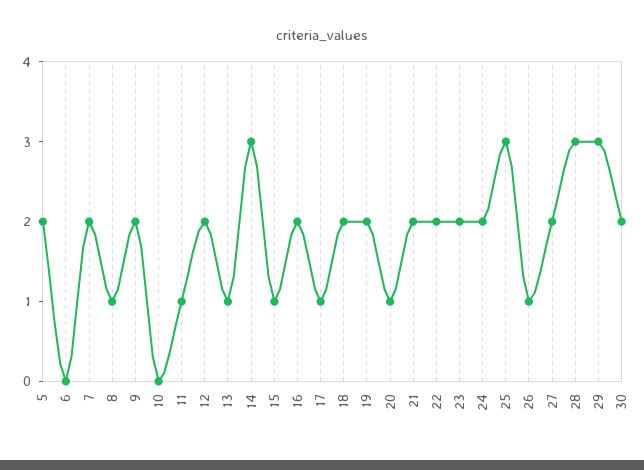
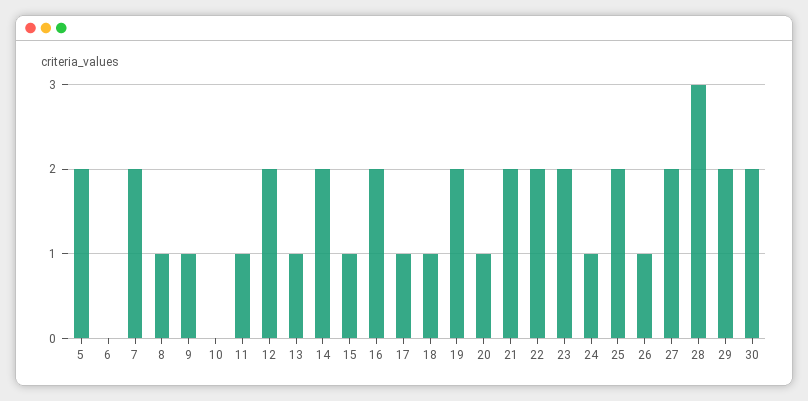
9: 2 -> 1
14: 3 -> 2
18: 2 -> 1
24: 2 -> 1
25: 3 -> 2
29: 3 -> 2

